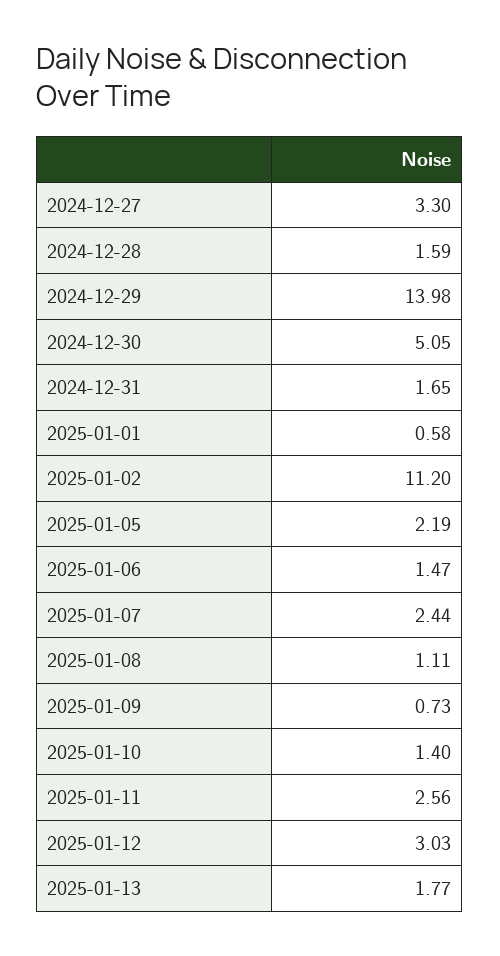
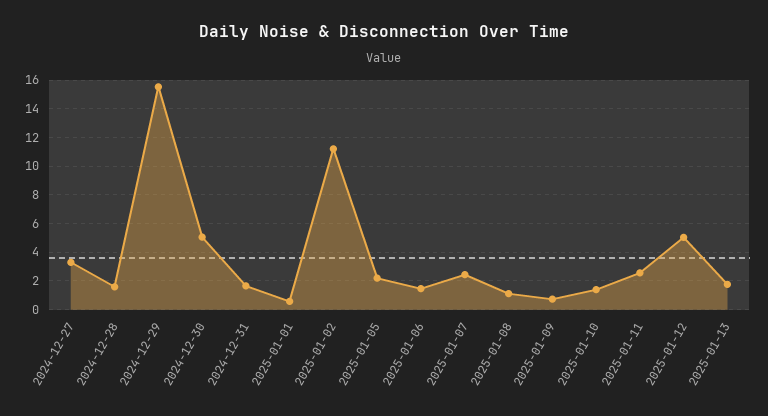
2024-12-29: 13.98 -> 15.5
2025-01-12: 3.03 -> 5

